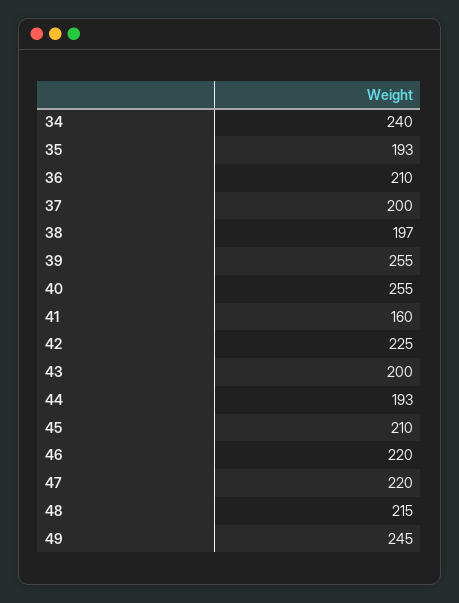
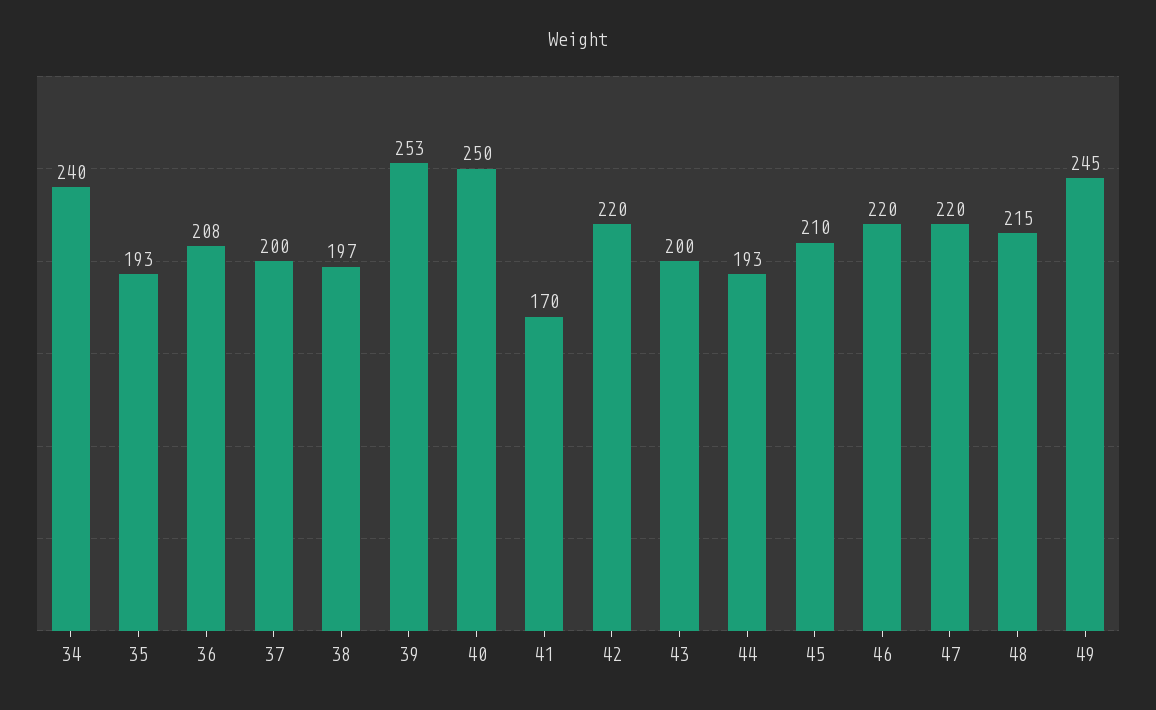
36: 210 -> 208
39: 255 -> 253
40: 255 -> 250
41: 160 -> 170
42: 225 -> 220

